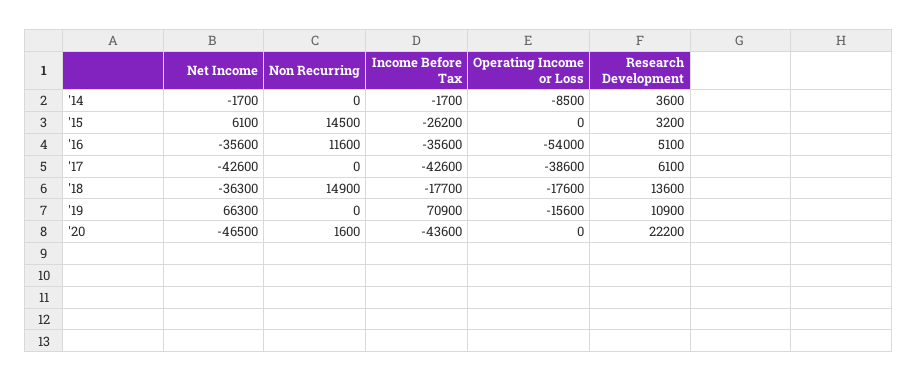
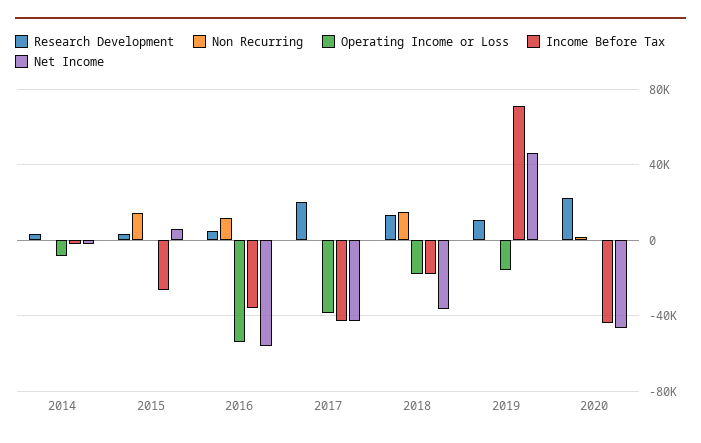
Net Income, '16: -35600 -> -55000
Research Development, '17: 6100 -> 20000
Net Income, '19: 66300 -> 45000

